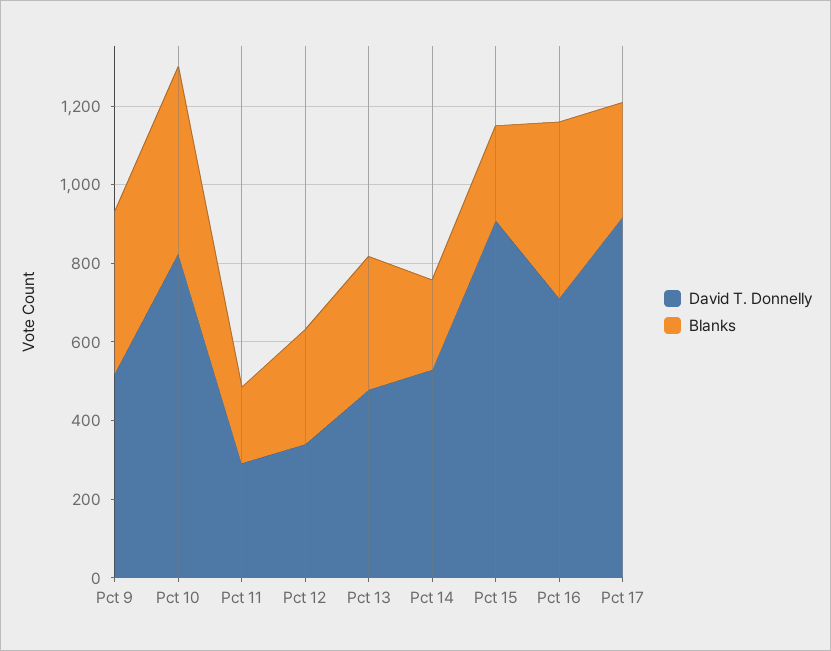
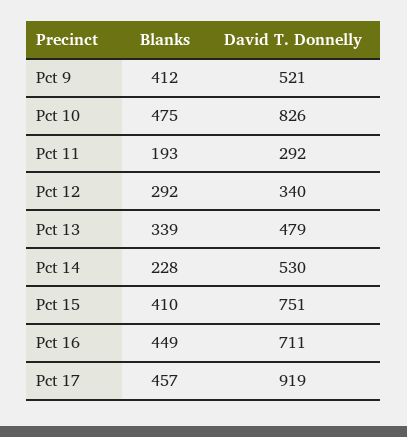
David T. Donnelly, Pct 15: 900 -> 751
Blanks, Pct 15: 250 -> 410
Blanks, Pct 17: 300 -> 457

